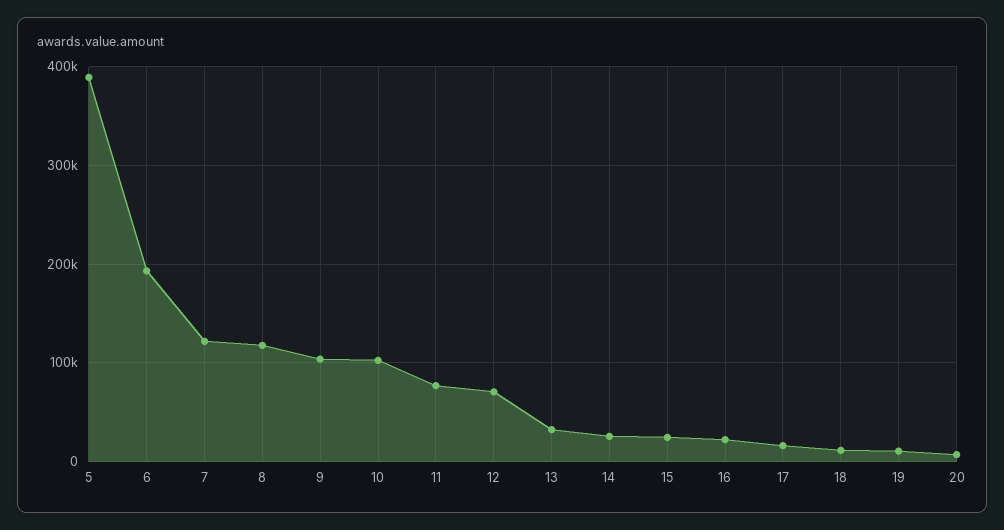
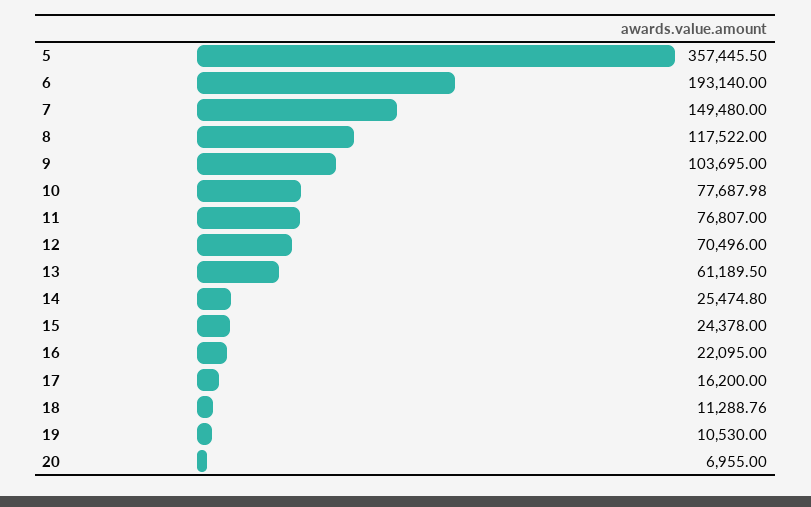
5: 390000 -> 357445.5
7: 120000 -> 149480
10: 100000 -> 77687.98
13: 30000 -> 61189.5

